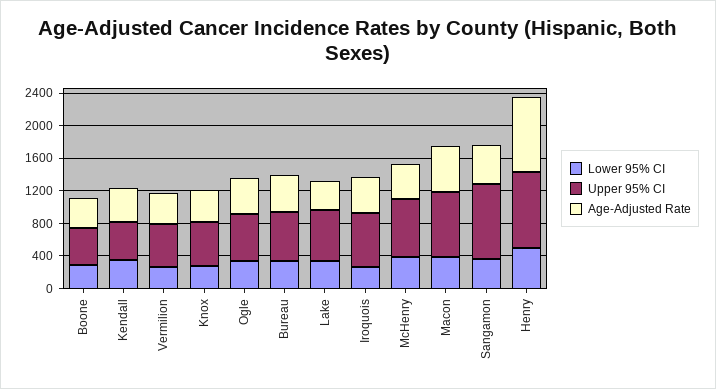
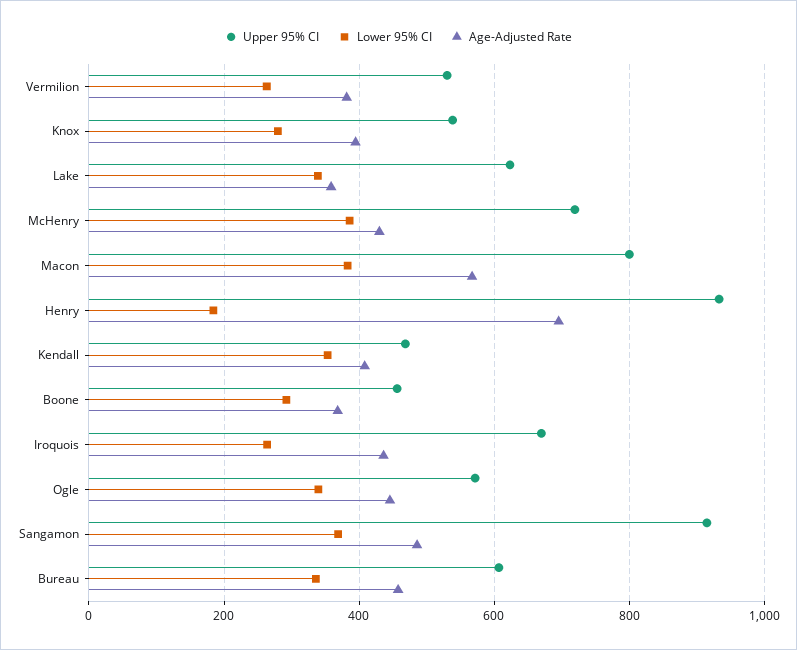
Lower 95% CI, Henry: 500 -> 180
Age-Adjusted Rate, Henry: 900 -> 700

